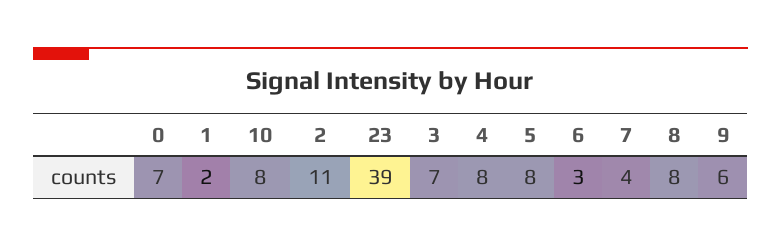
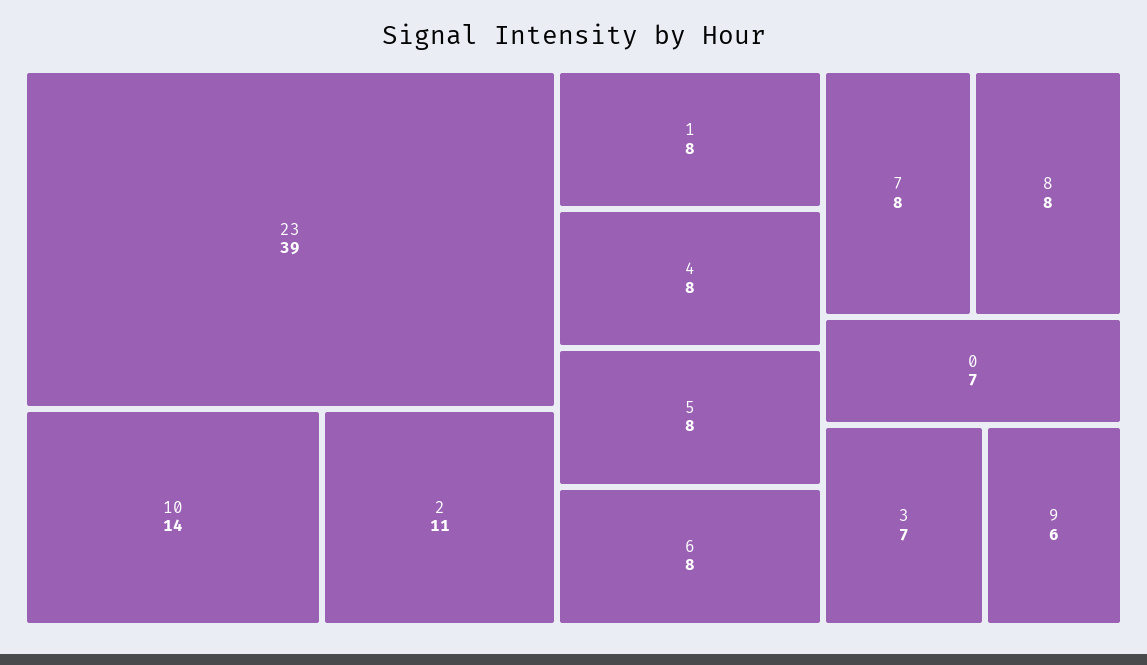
1: 2 -> 8
10: 8 -> 14
6: 3 -> 8
7: 4 -> 8

